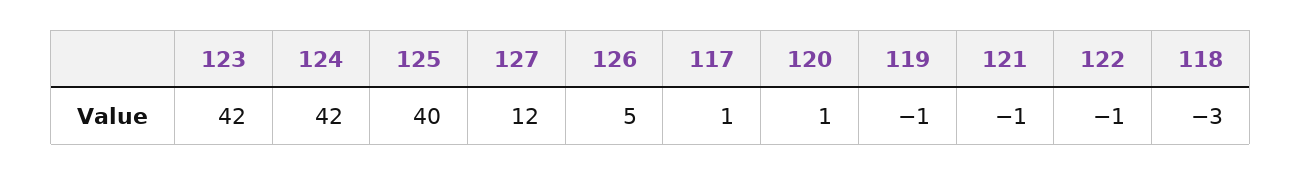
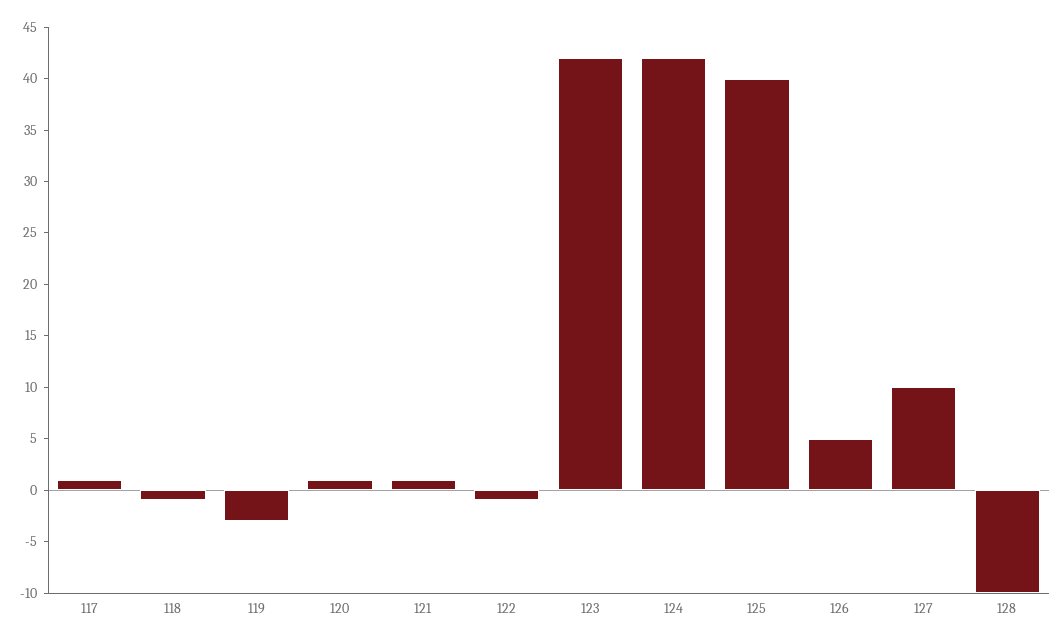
127: 12 -> 10
119: -1 -> -3
121: -1 -> 1
118: -3 -> -1
128: none -> -10

